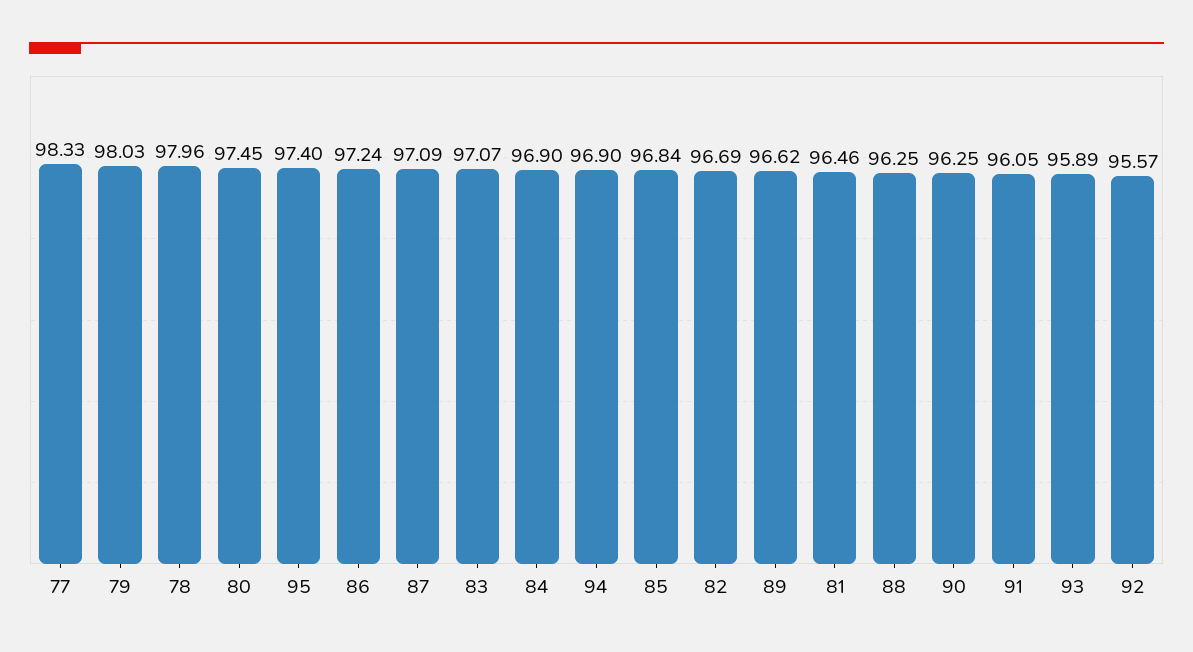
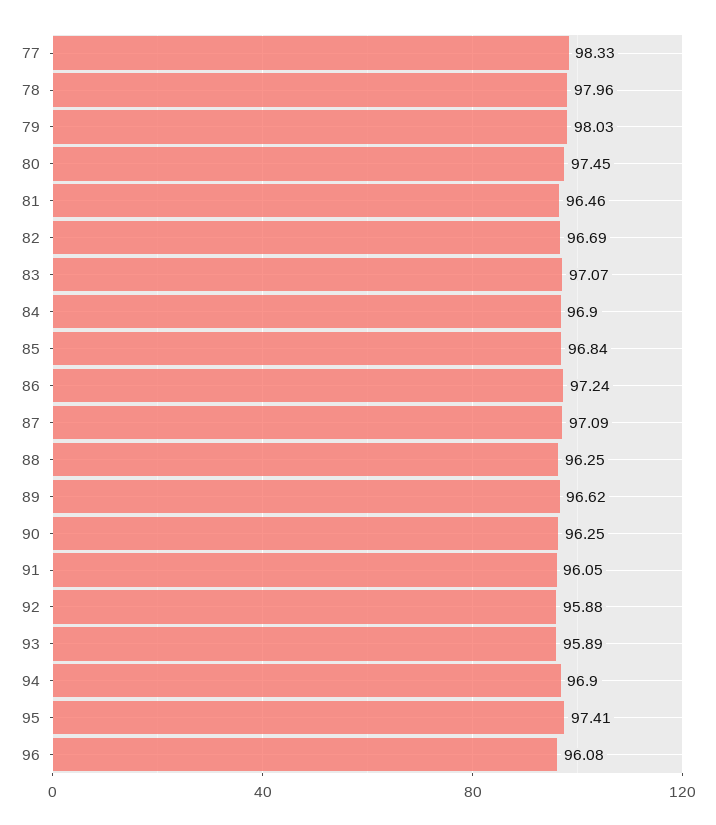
95: 97.4 -> 97.41
92: 95.57 -> 95.88
96: none -> 96.08

